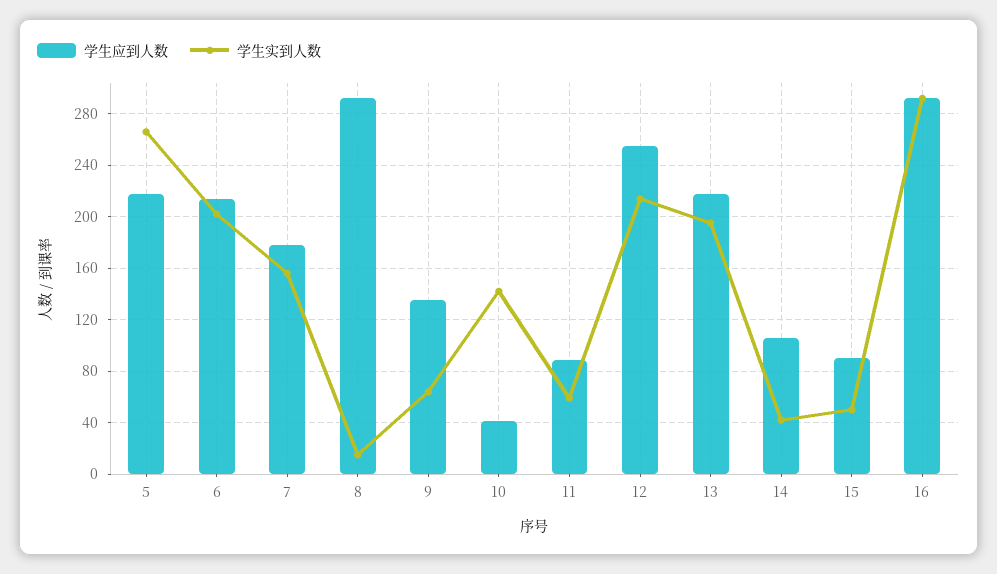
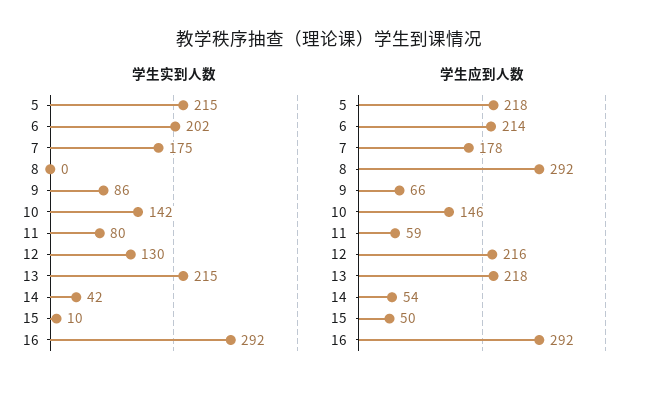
学生实到人数, 5: 265 -> 215
学生实到人数, 7: 155 -> 175
学生实到人数, 8: 15 -> 0
学生应到人数, 9: 135 -> 66
学生实到人数, 9: 65 -> 86
学生应到人数, 10: 40 -> 146
学生应到人数, 11: 90 -> 59
学生实到人数, 11: 60 -> 80
学生应到人数, 12: 255 -> 216
学生实到人数, 12: 215 -> 130
学生实到人数, 13: 195 -> 215
学生应到人数, 14: 105 -> 54
学生应到人数, 15: 90 -> 50
学生实到人数, 15: 50 -> 10

